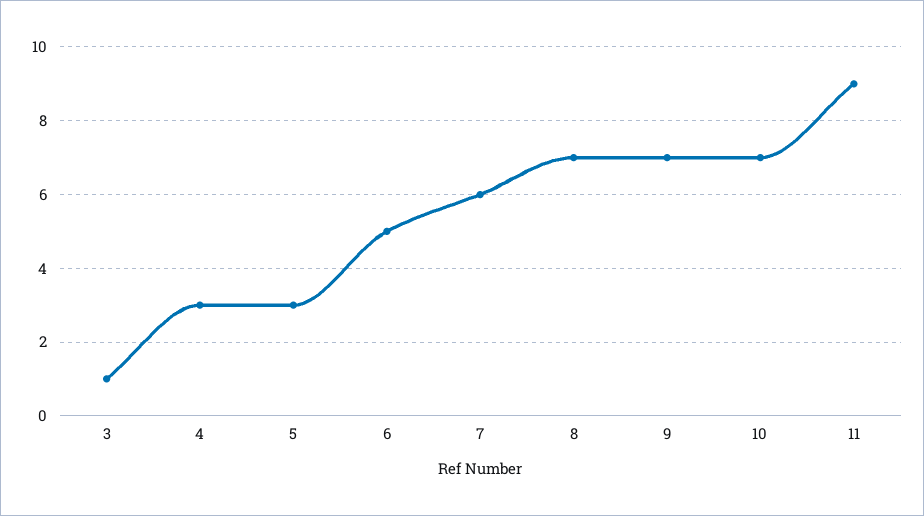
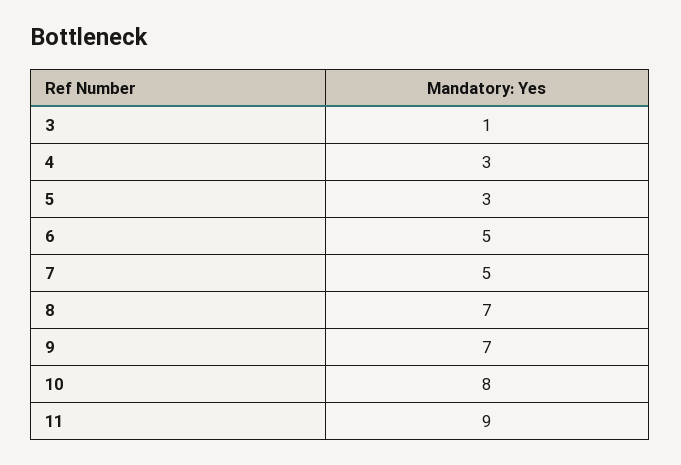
7: 6 -> 5
10: 7 -> 8

